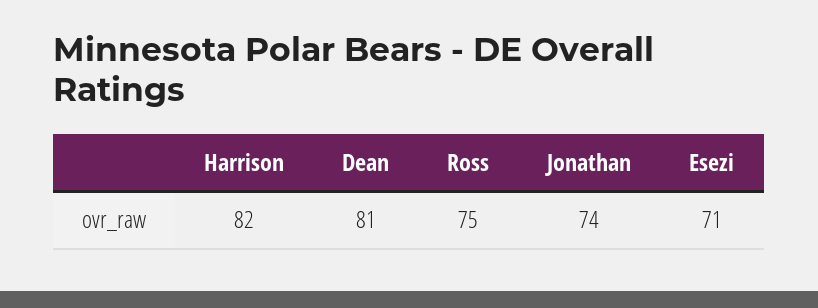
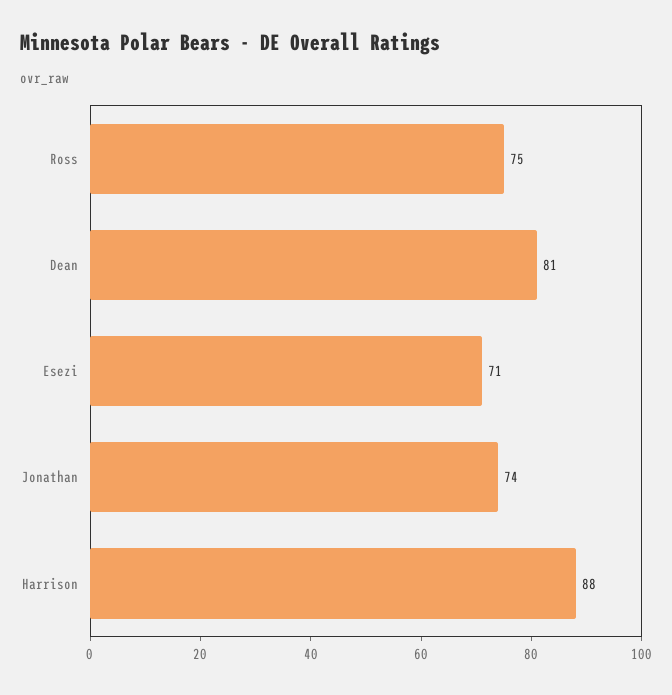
Harrison: 82 -> 88

